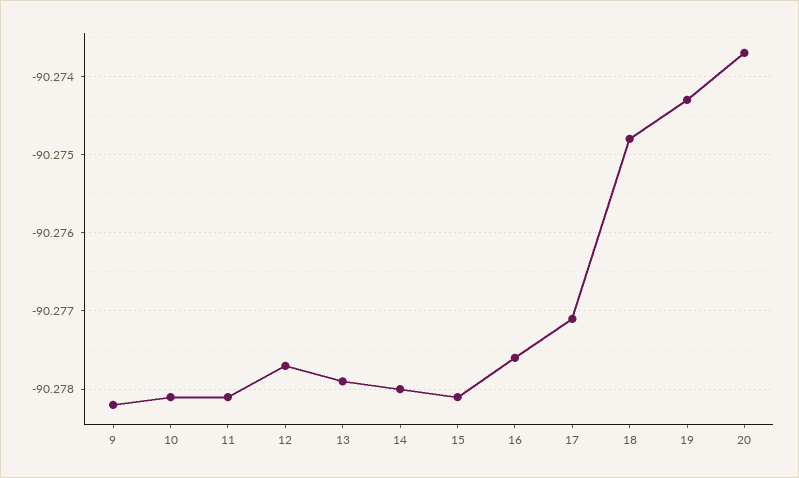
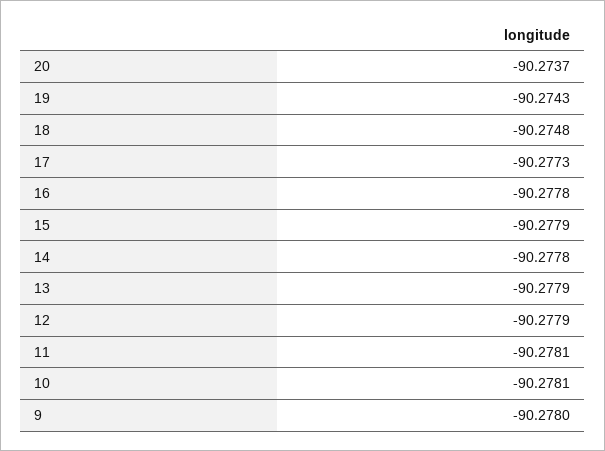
9: -90.2782 -> -90.278
12: -90.2777 -> -90.2779
14: -90.278 -> -90.2778
15: -90.2781 -> -90.2779
16: -90.2776 -> -90.2778
17: -90.2771 -> -90.2773

